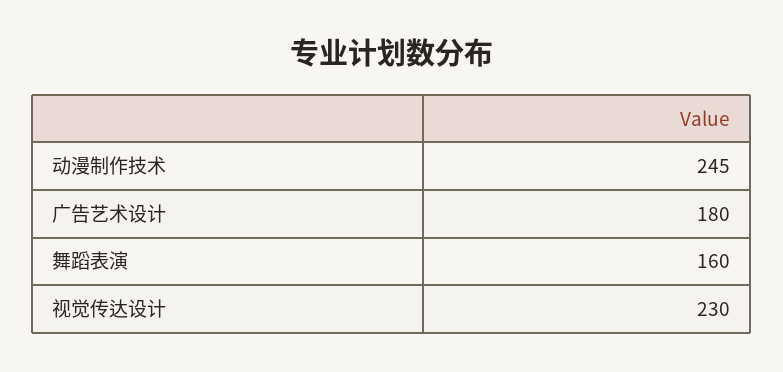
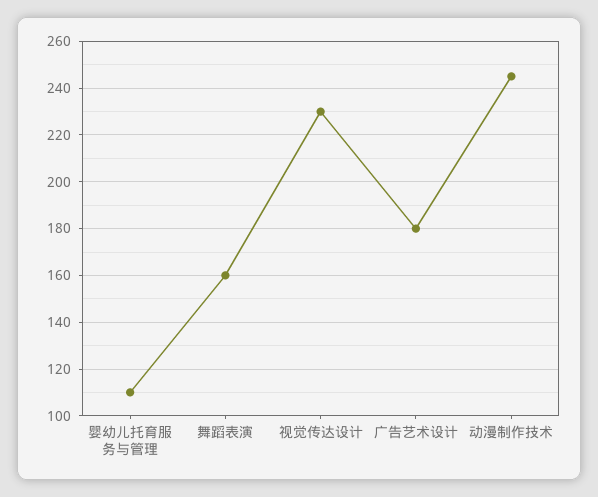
婴幼儿托育服务与管理: none -> 110

